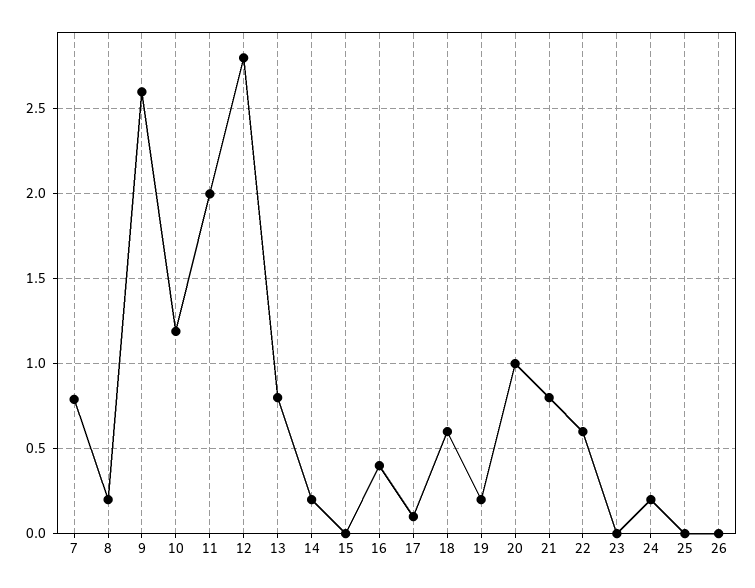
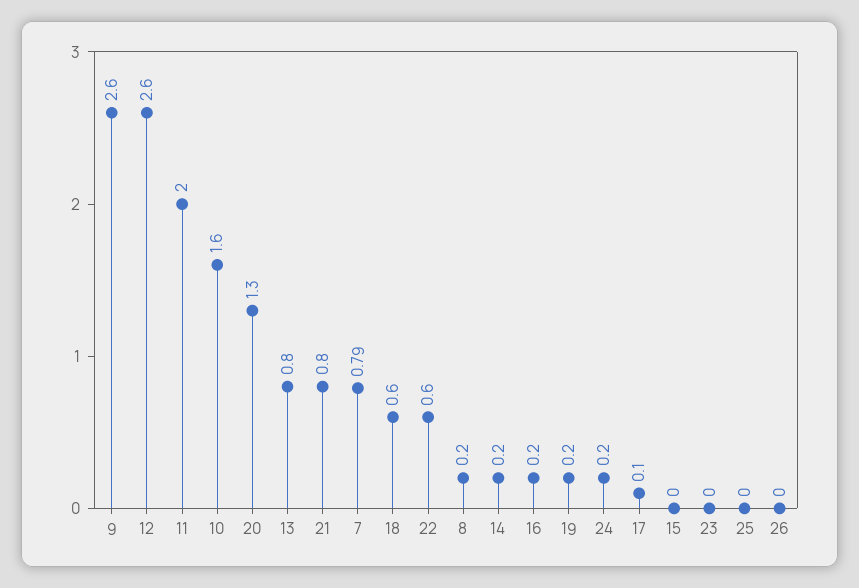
10: 1.2 -> 1.6
12: 2.8 -> 2.6
16: 0.4 -> 0.2
20: 1 -> 1.3

